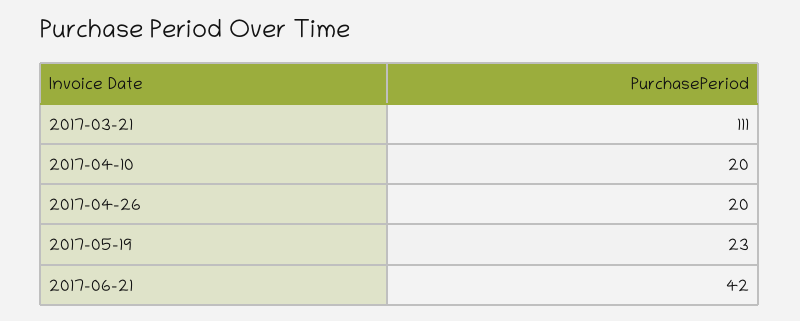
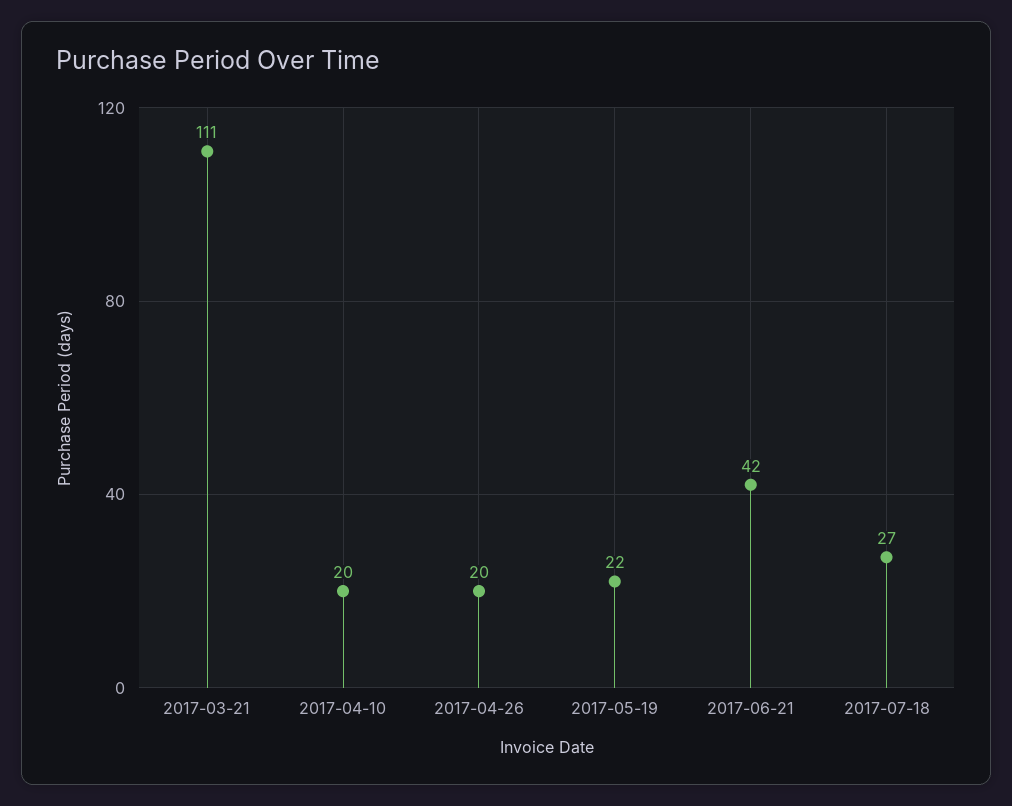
2017-05-19: 23 -> 22
2017-07-18: none -> 27

